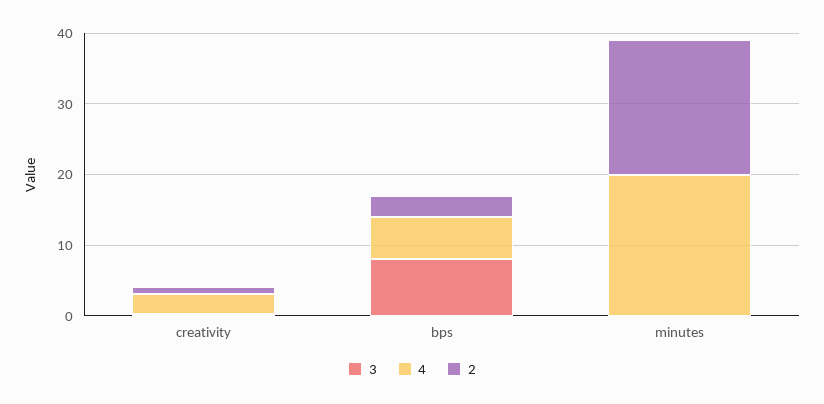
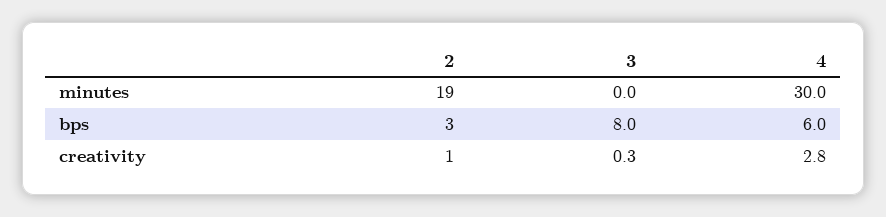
4, minutes: 20 -> 30

